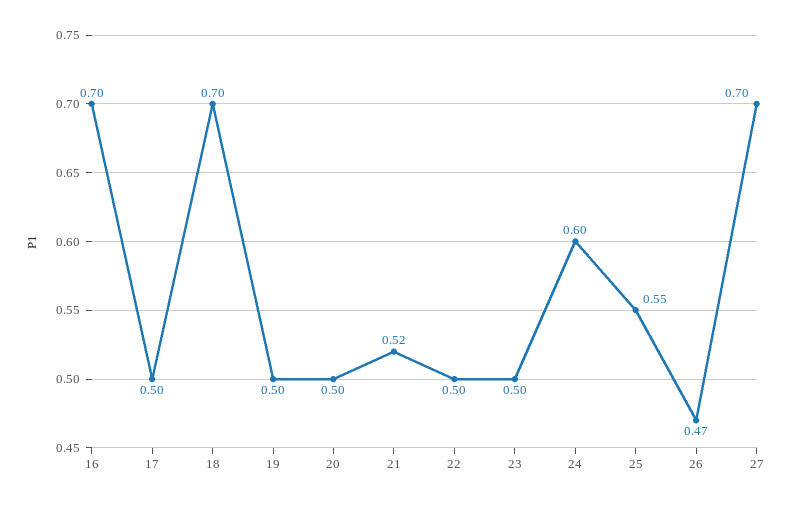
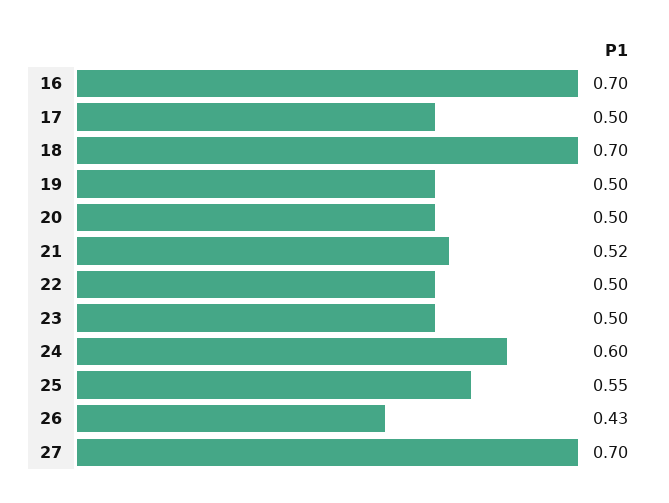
26: 0.47 -> 0.43

